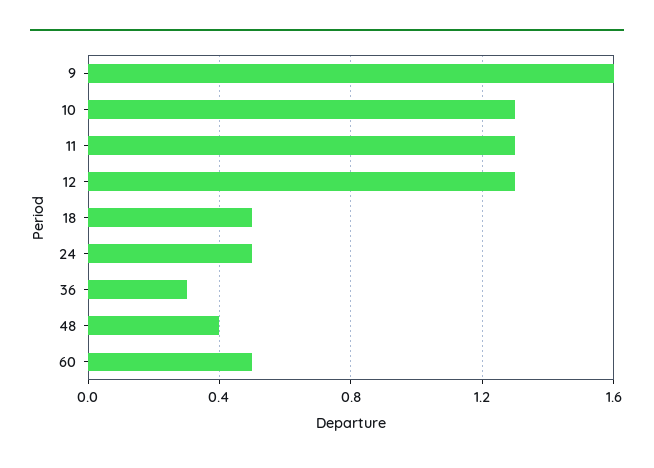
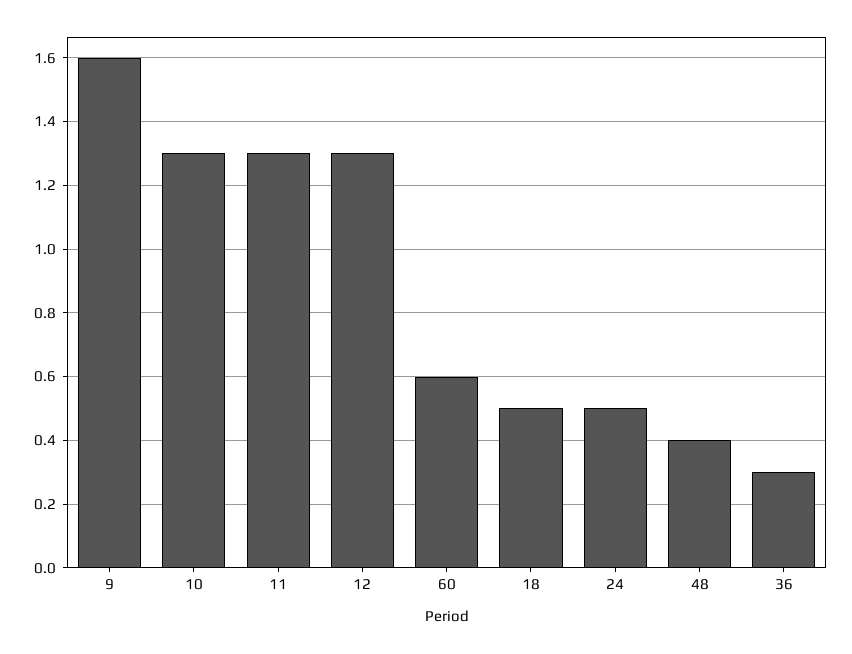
60: 0.5 -> 0.6

